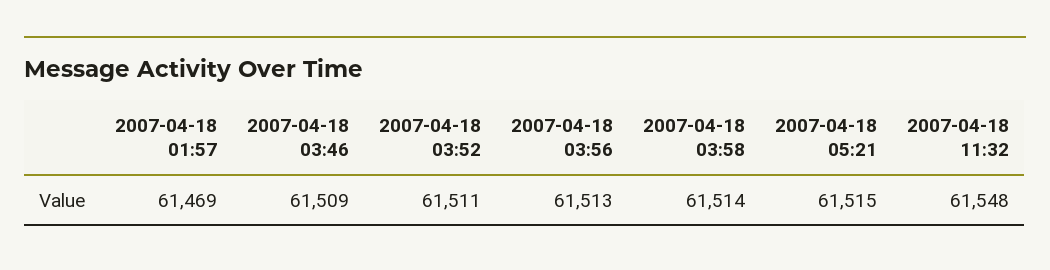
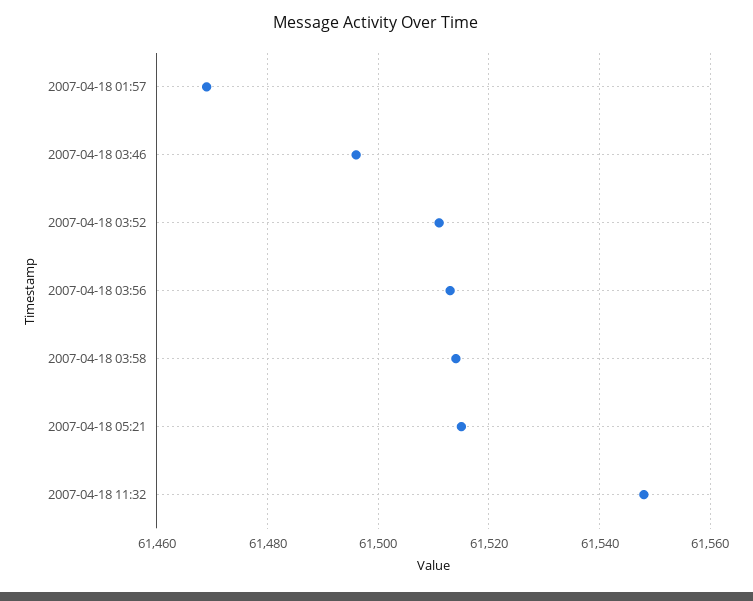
2007-04-18 03:46: 61509 -> 61495

